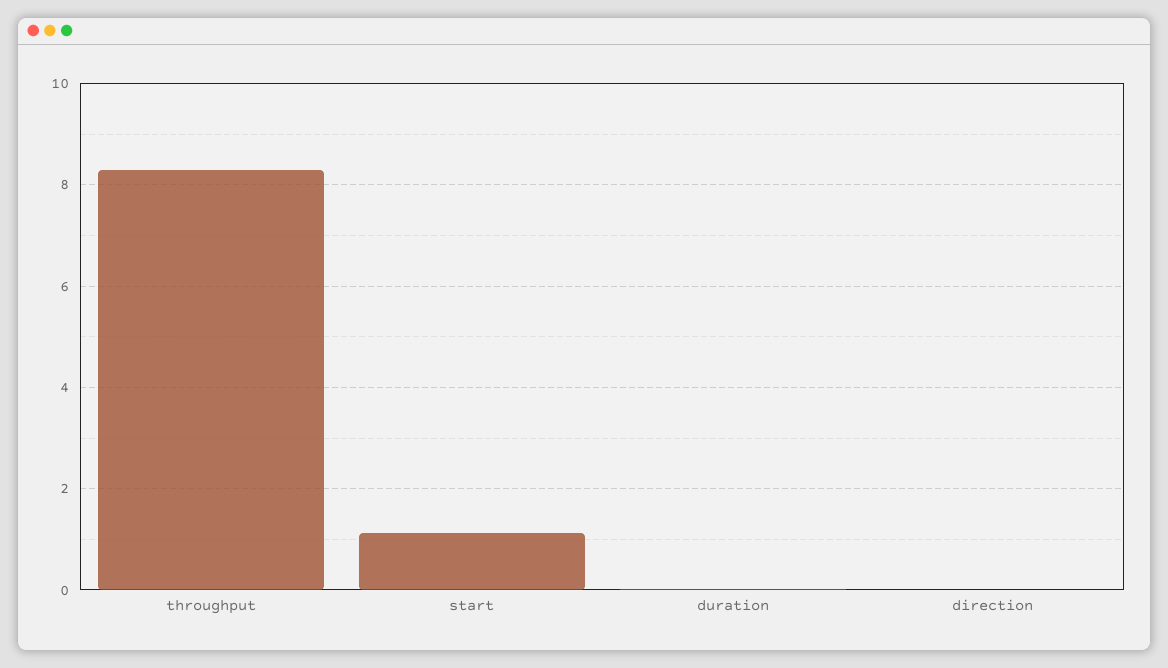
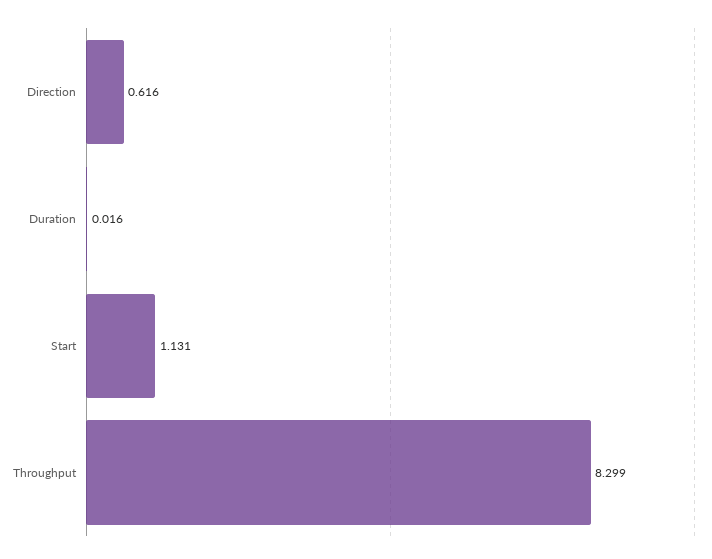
direction: 0 -> 0.616

